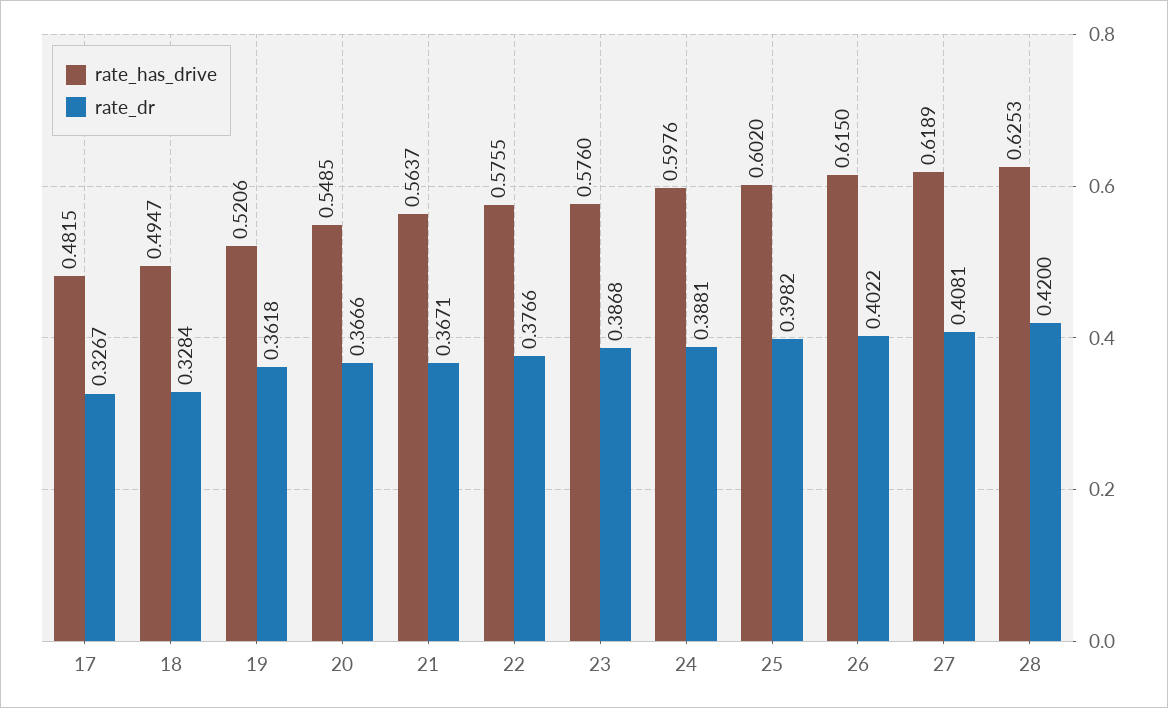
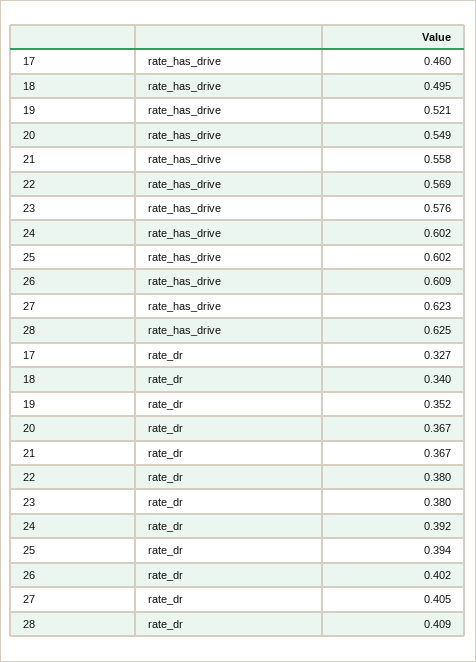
rate_has_drive, 17: 0.4815 -> 0.46
rate_dr, 18: 0.3284 -> 0.34
rate_dr, 19: 0.3618 -> 0.352
rate_has_drive, 21: 0.5637 -> 0.558
rate_has_drive, 22: 0.5755 -> 0.569
rate_dr, 22: 0.3766 -> 0.38
rate_dr, 23: 0.3868 -> 0.38
rate_has_drive, 24: 0.5976 -> 0.602
rate_dr, 24: 0.3881 -> 0.392
rate_dr, 25: 0.3982 -> 0.394
rate_has_drive, 26: 0.615 -> 0.609
rate_has_drive, 27: 0.6189 -> 0.623
rate_dr, 27: 0.4081 -> 0.405
rate_dr, 28: 0.42 -> 0.409

